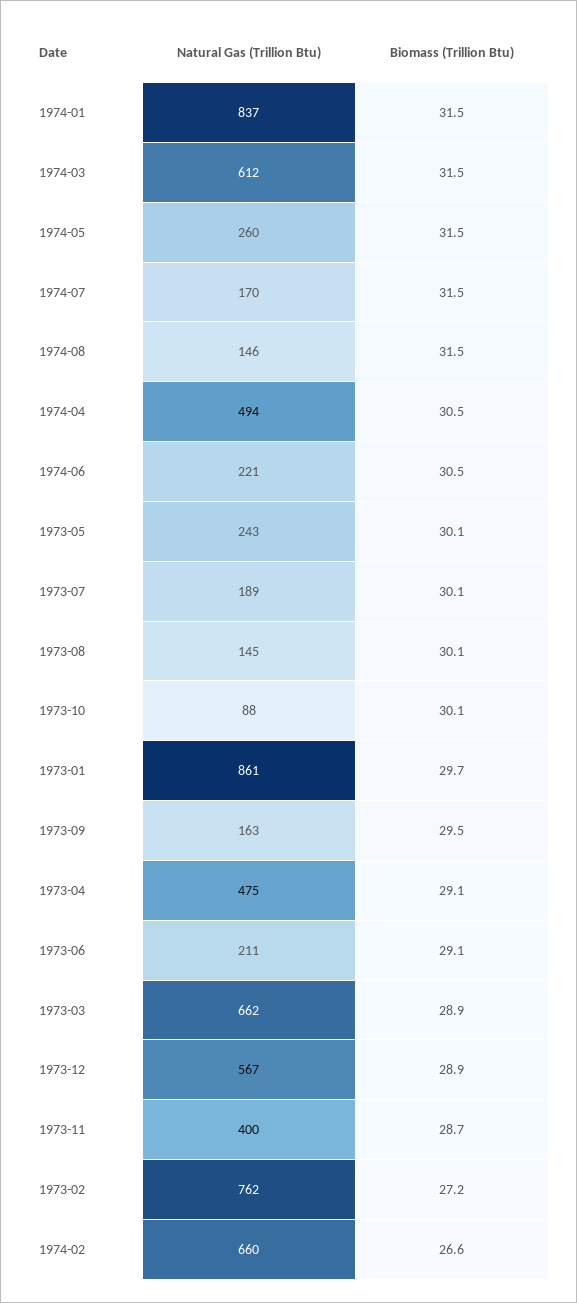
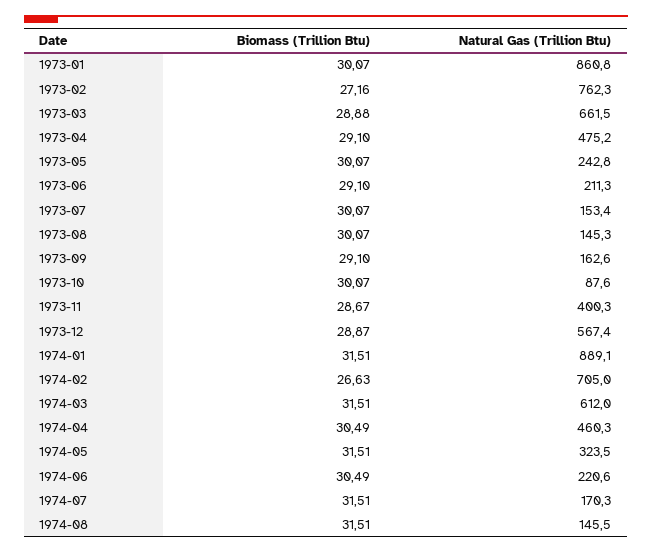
Natural Gas (Trillion Btu), 1974-01: 837 -> 889.1
Natural Gas (Trillion Btu), 1974-05: 260 -> 323.5
Natural Gas (Trillion Btu), 1974-04: 494 -> 460.3
Natural Gas (Trillion Btu), 1973-07: 189 -> 153.4
Biomass (Trillion Btu), 1973-01: 29.7 -> 30.07
Biomass (Trillion Btu), 1973-09: 29.5 -> 29.1
Natural Gas (Trillion Btu), 1974-02: 660 -> 705

